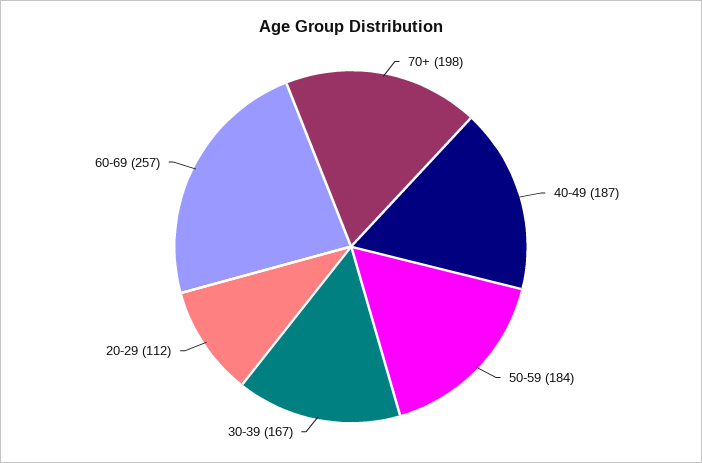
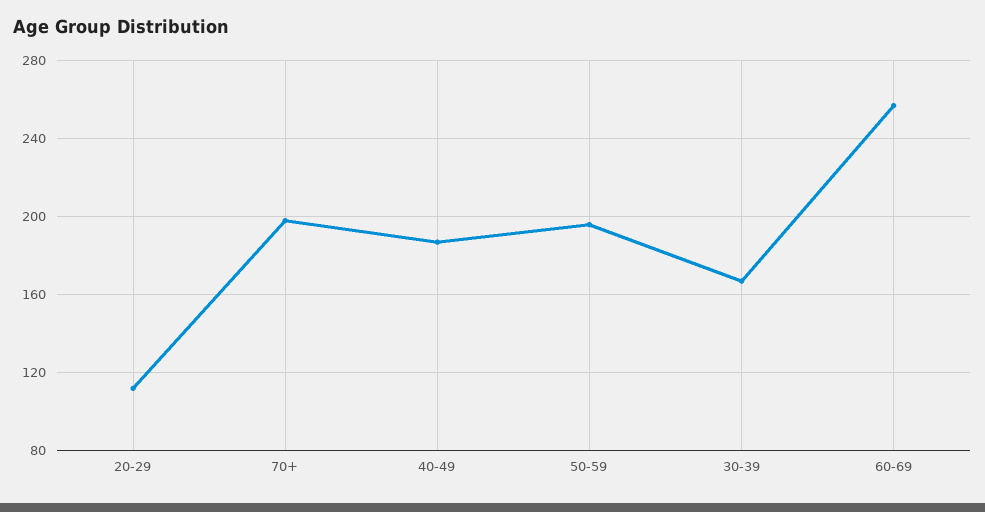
50-59: 184 -> 195

